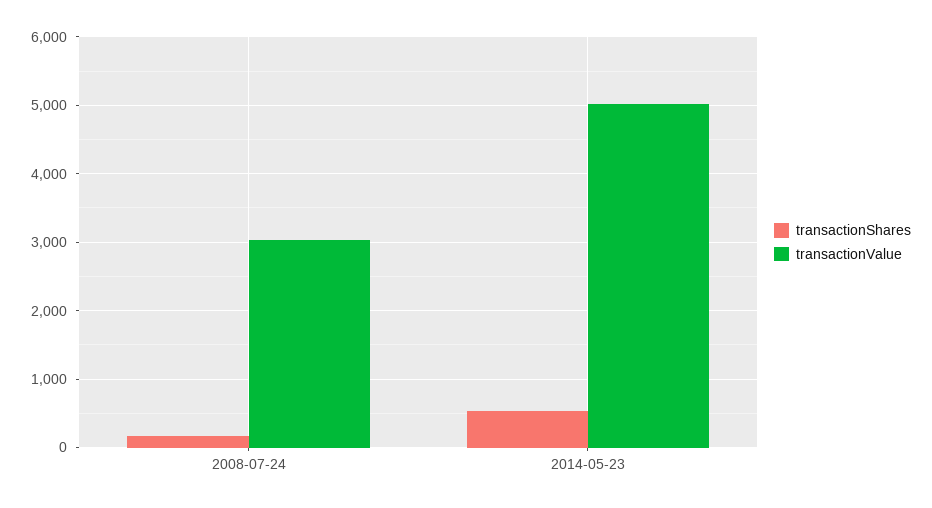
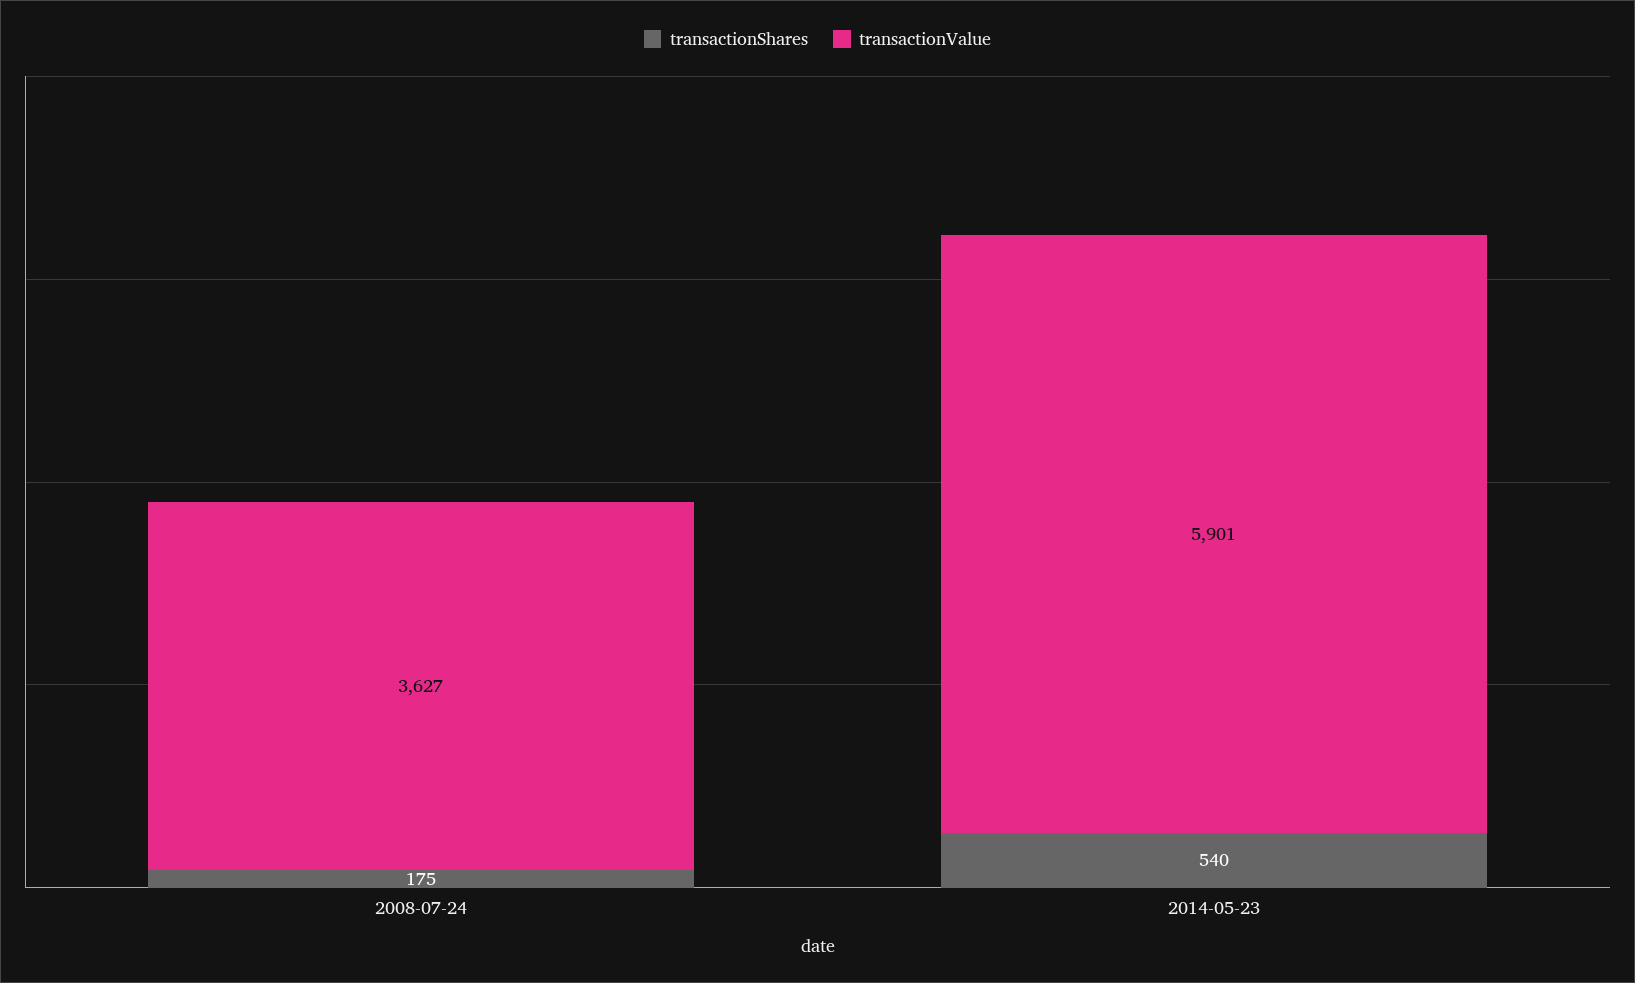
transactionValue, 2008-07-24: 3000 -> 3627
transactionValue, 2014-05-23: 5000 -> 5901

